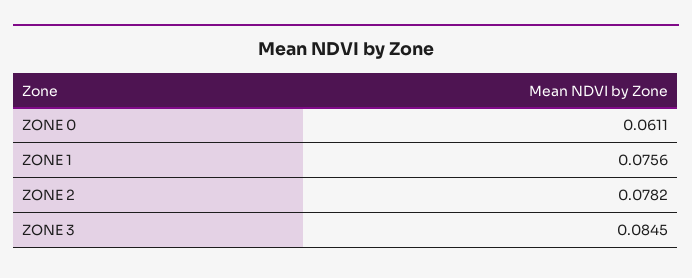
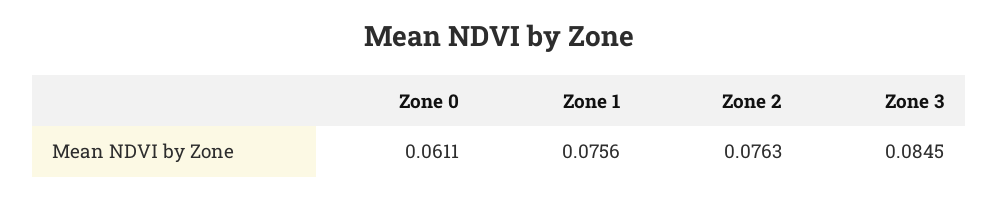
ZONE 2: 0.0782 -> 0.0763

